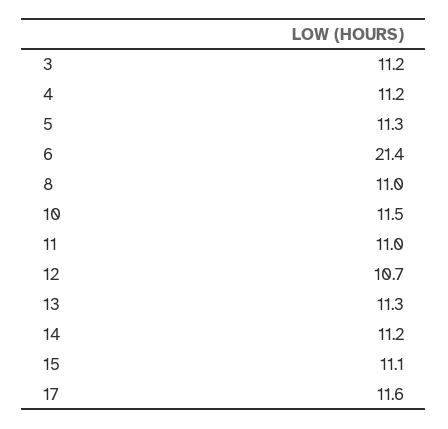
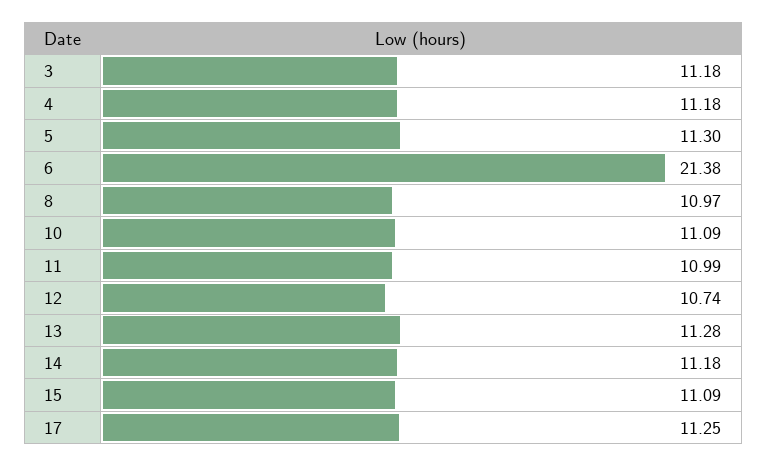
10: 11.5 -> 11.09
17: 11.6 -> 11.25

